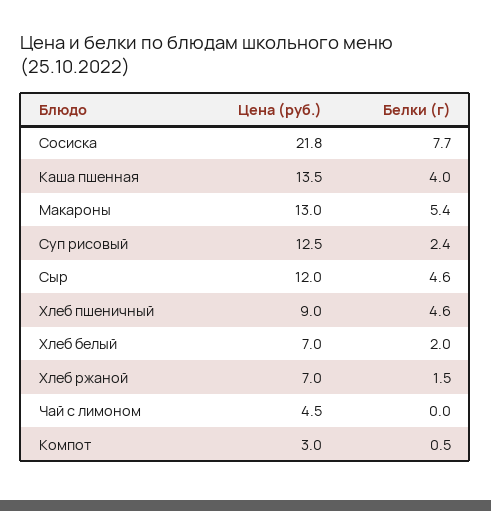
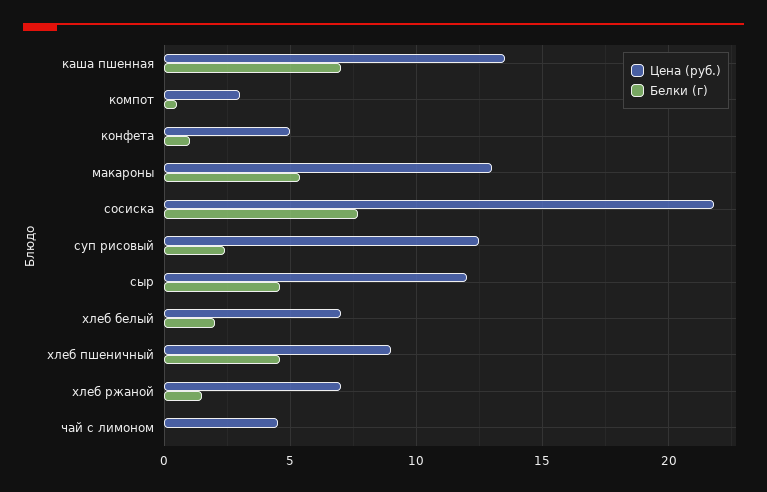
Белки (г), Каша пшенная: 4 -> 7
Цена (руб.), конфета: none -> 5
Белки (г), конфета: none -> 1

